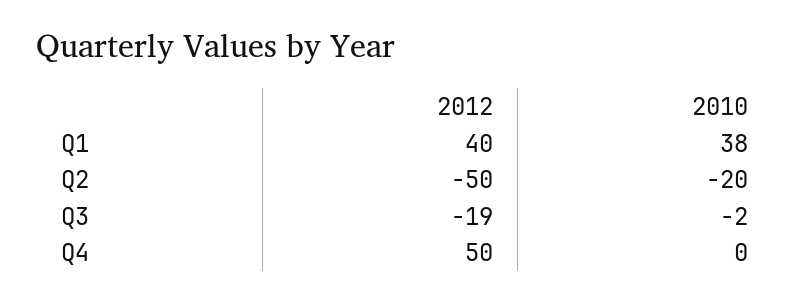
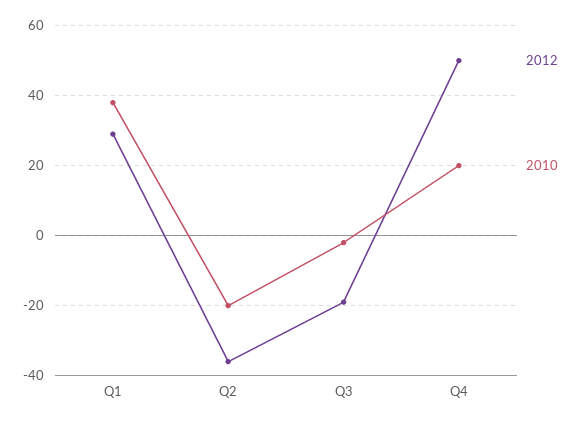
2012, Q1: 40 -> 30
2012, Q2: -50 -> -35
2010, Q4: 0 -> 20

